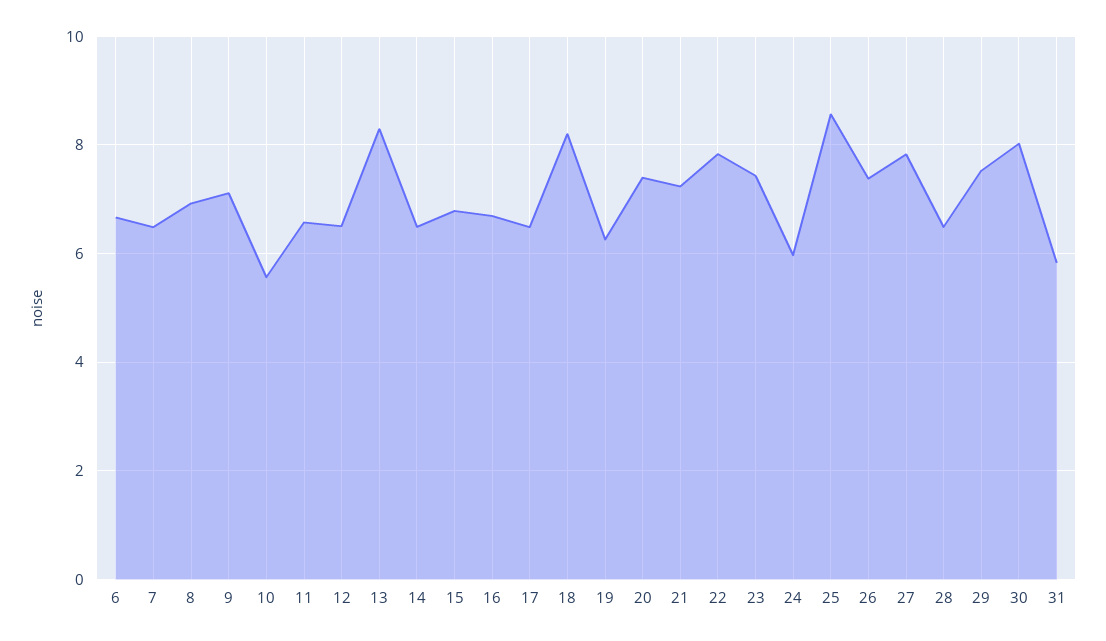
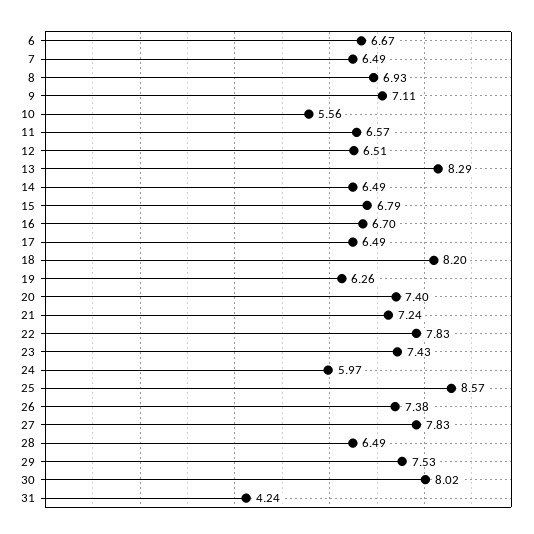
31: 5.8 -> 4.24

